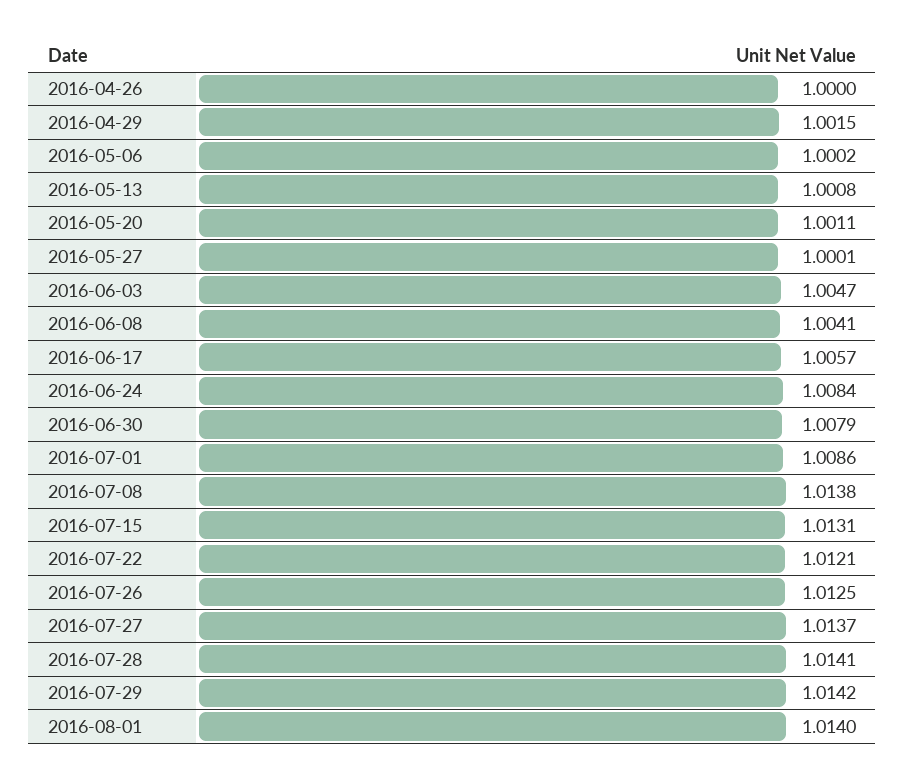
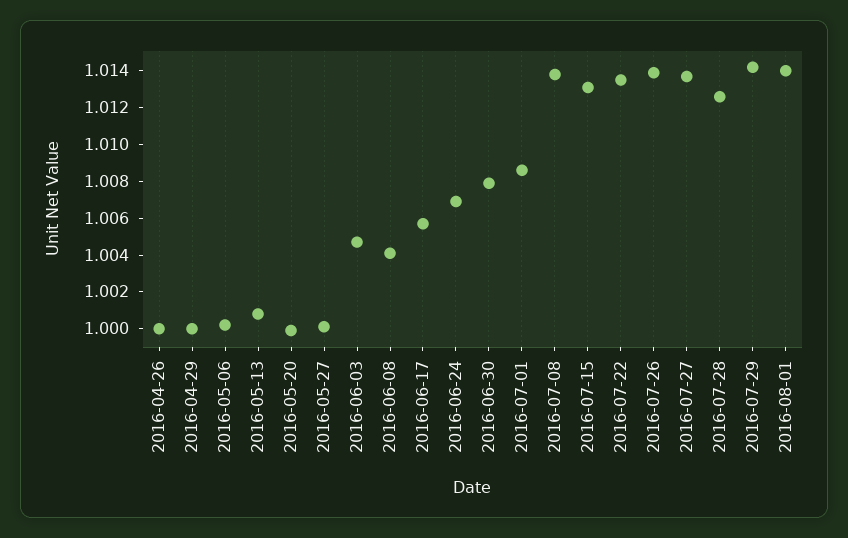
2016-04-29: 1.0015 -> 1
2016-05-20: 1.0011 -> 1
2016-06-24: 1.0084 -> 1.007
2016-07-22: 1.0121 -> 1.0135
2016-07-26: 1.0125 -> 1.014
2016-07-28: 1.0141 -> 1.0125

